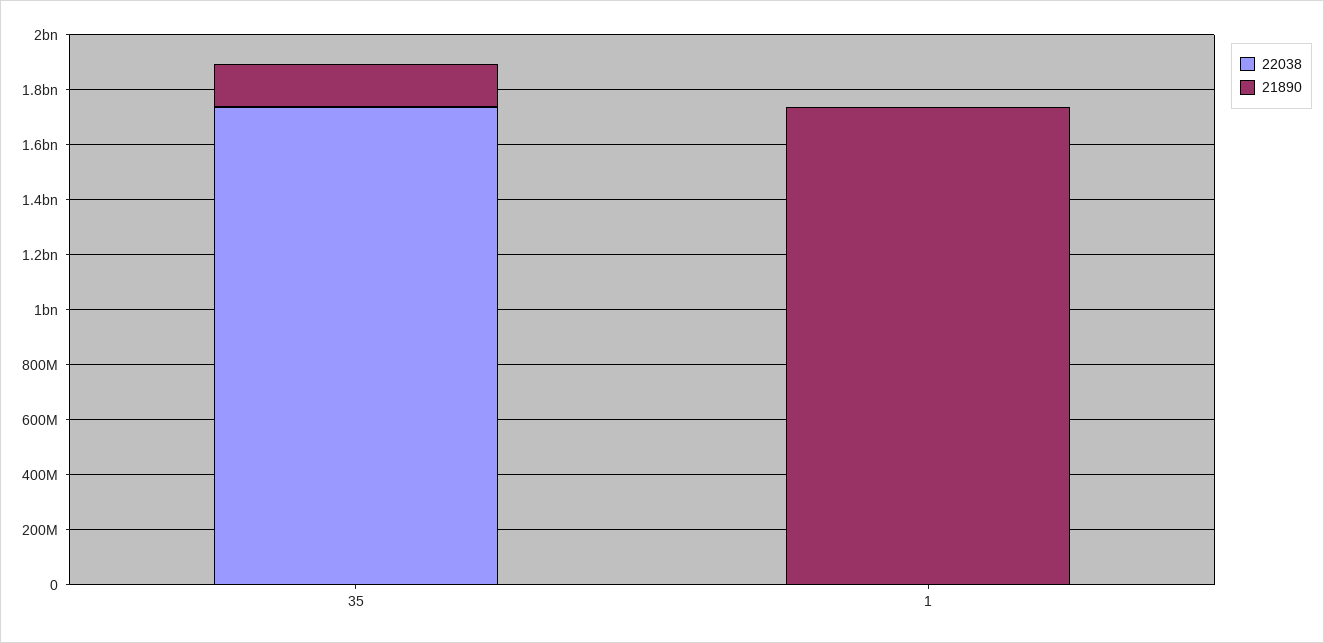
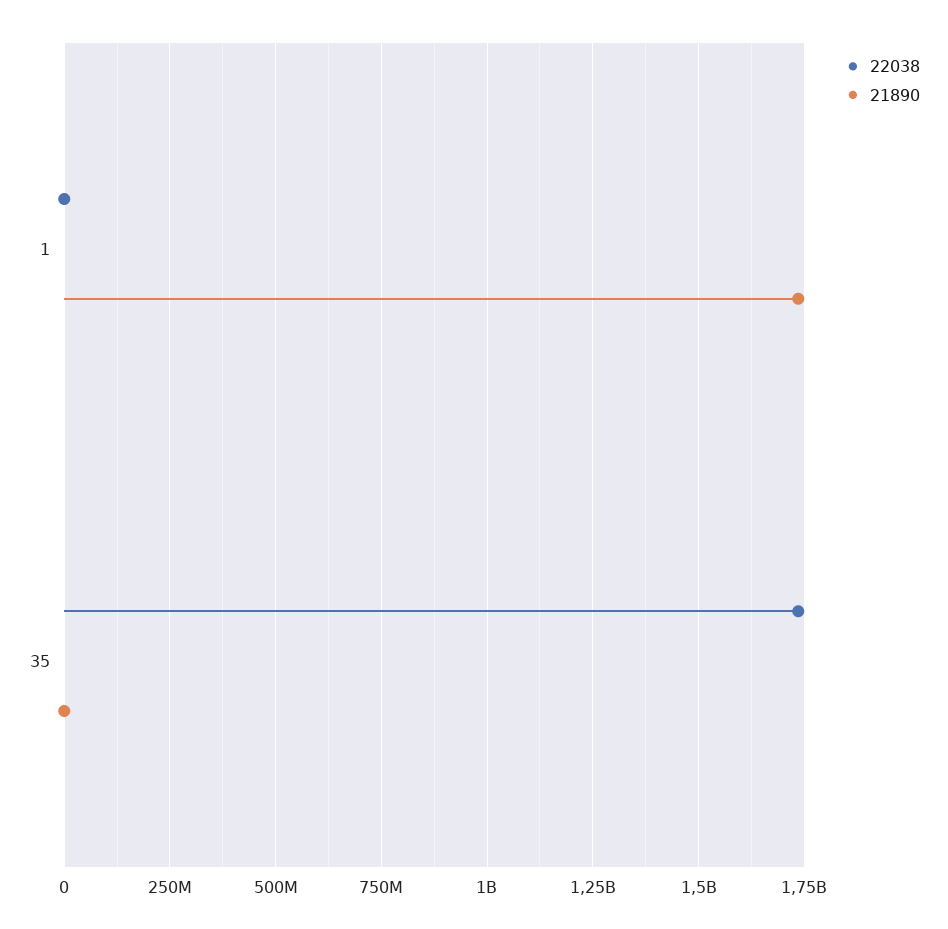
21890, 35: 150000000 -> 0

